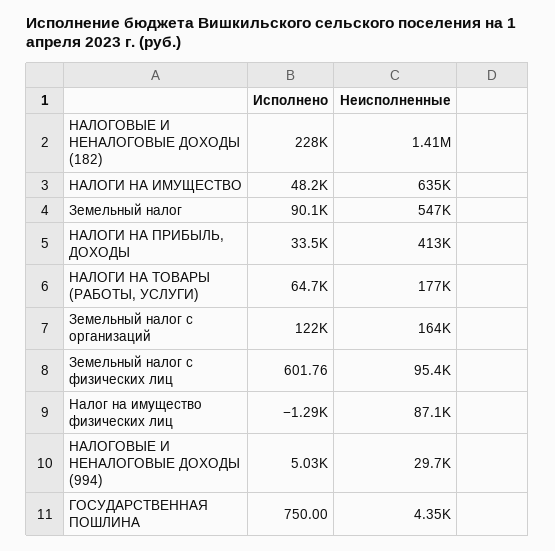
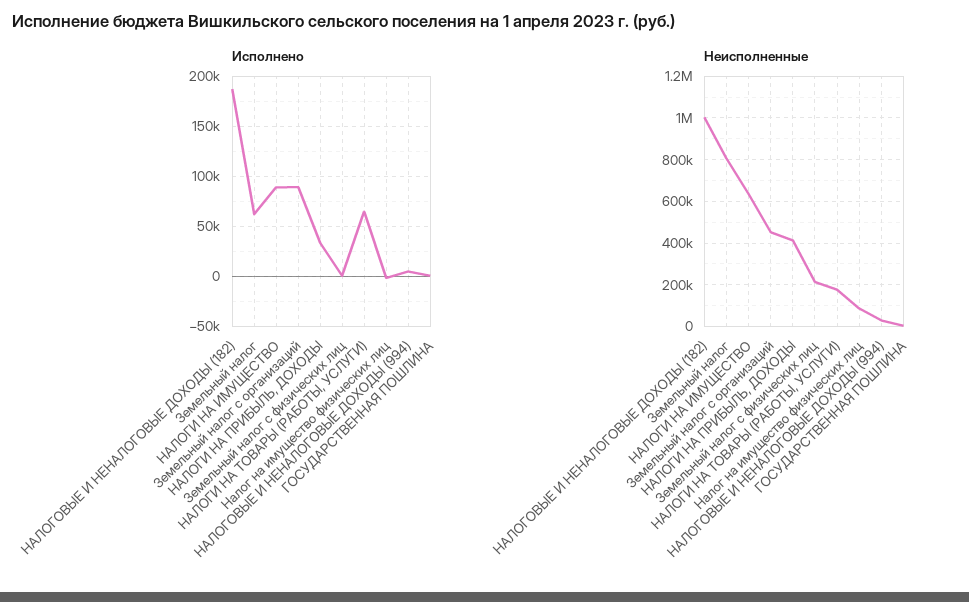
Исполнено, НАЛОГОВЫЕ И НЕНАЛОГОВЫЕ ДОХОДЫ (182): 228000 -> 190000
Неисполненные, НАЛОГОВЫЕ И НЕНАЛОГОВЫЕ ДОХОДЫ (182): 1410000 -> 1000000
Исполнено, НАЛОГИ НА ИМУЩЕСТВО: 48200 -> 90000
Исполнено, Земельный налог: 90100 -> 60000
Неисполненные, Земельный налог: 547000 -> 800000
Исполнено, Земельный налог с организаций: 122000 -> 90000
Неисполненные, Земельный налог с организаций: 164000 -> 450000
Неисполненные, Земельный налог с физических лиц: 95400 -> 200000

